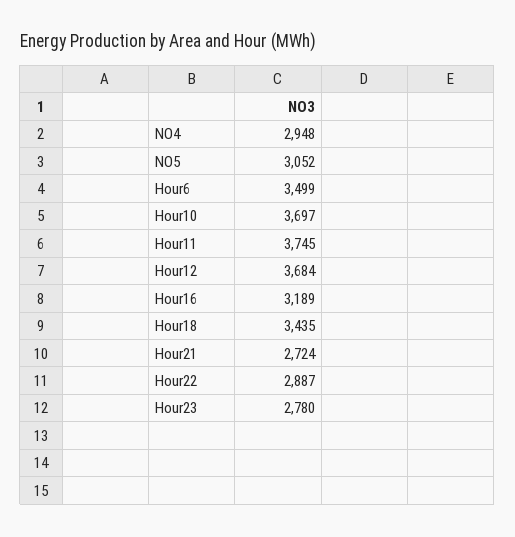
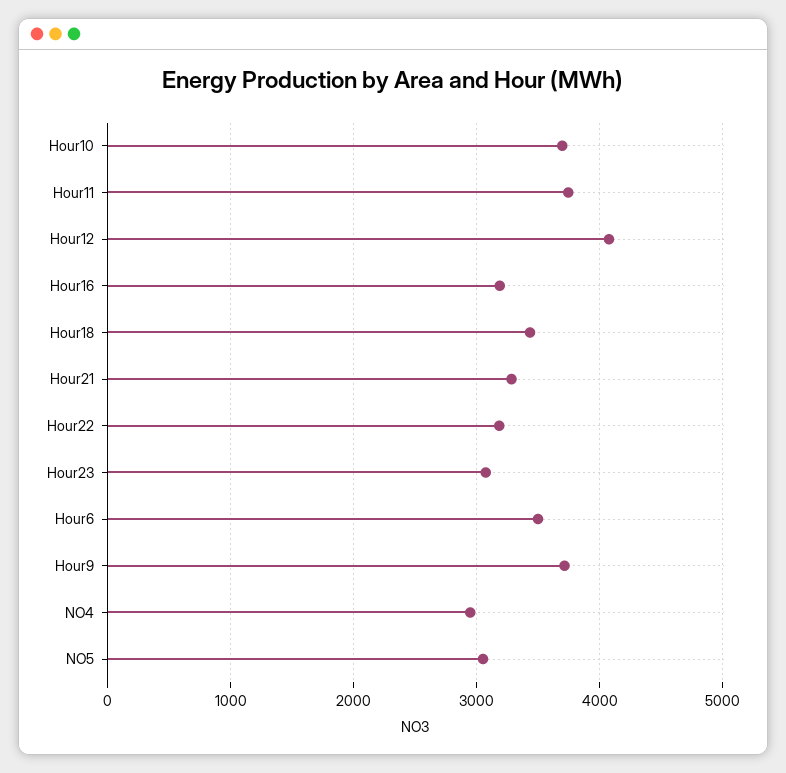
Hour12: 3684 -> 4100
Hour21: 2724 -> 3300
Hour22: 2887 -> 3200
Hour23: 2780 -> 3100
Hour9: none -> 3700

